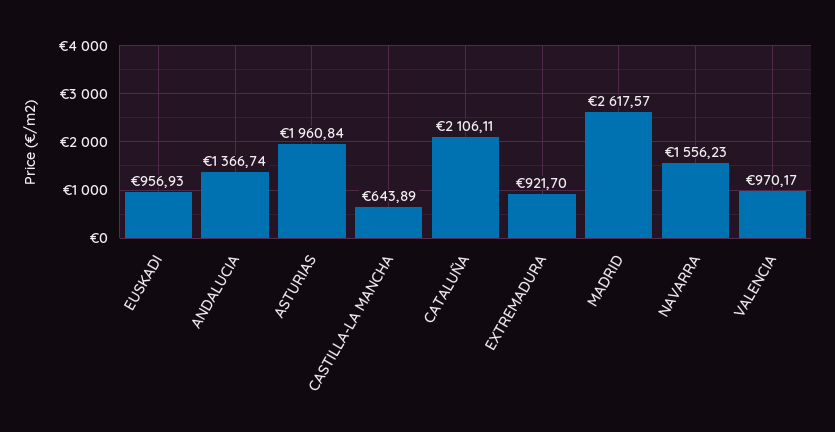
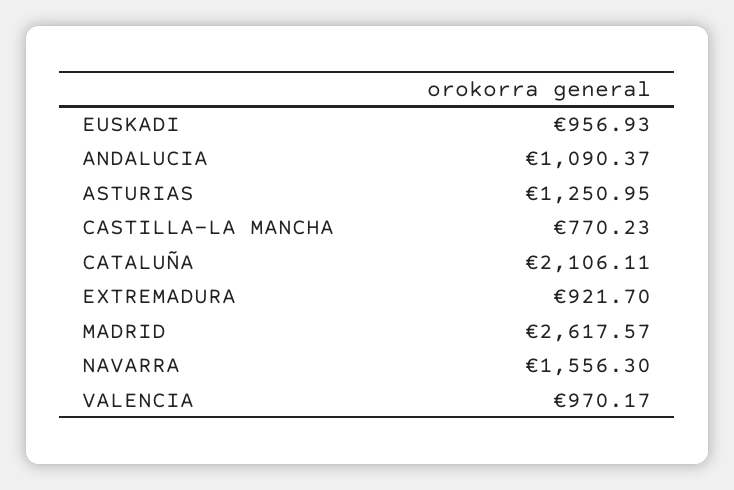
ANDALUCIA: 1366.74 -> 1090.37
ASTURIAS: 1960.84 -> 1250.95
CASTILLA-LA MANCHA: 643.89 -> 770.23
NAVARRA: 1556.23 -> 1556.3

